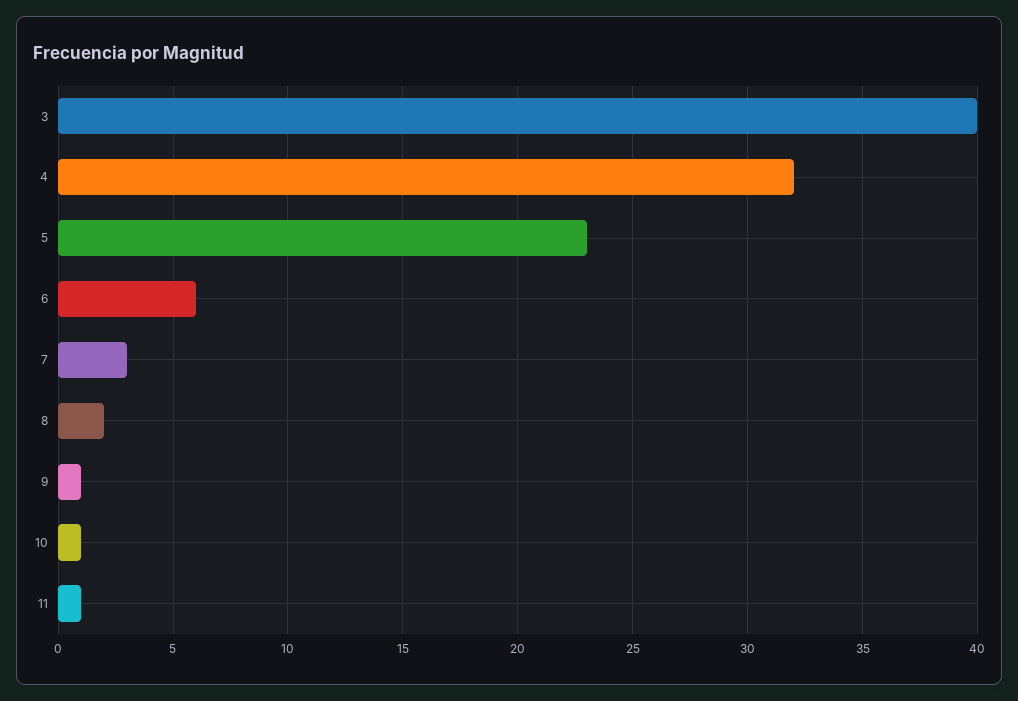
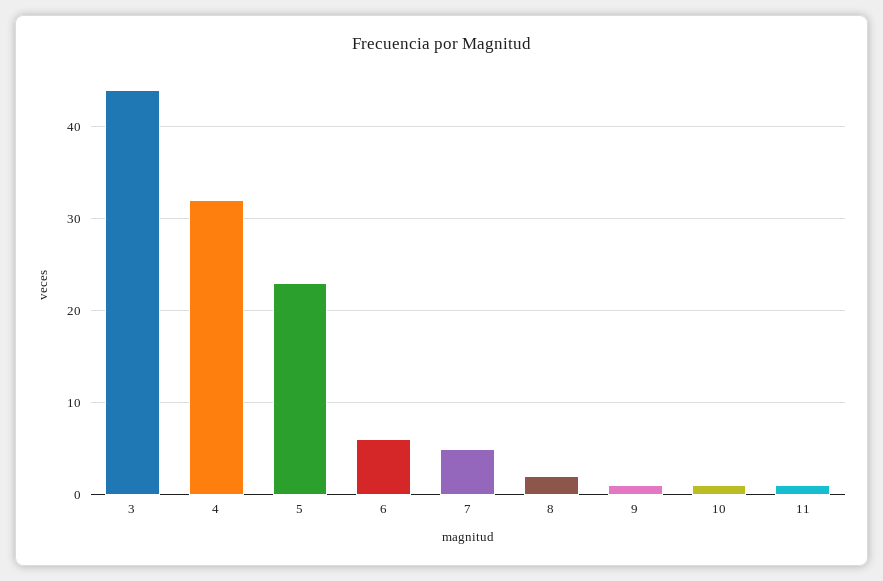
3: 40 -> 44
7: 3 -> 5

